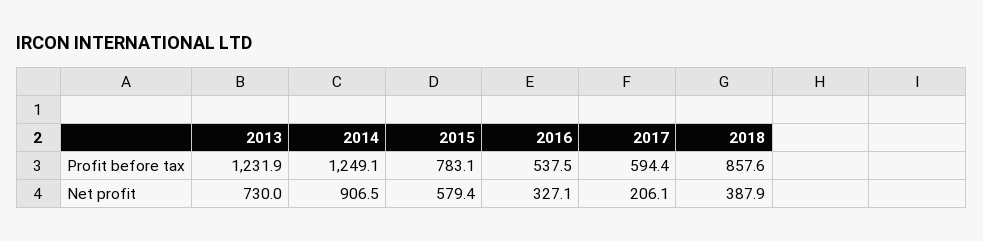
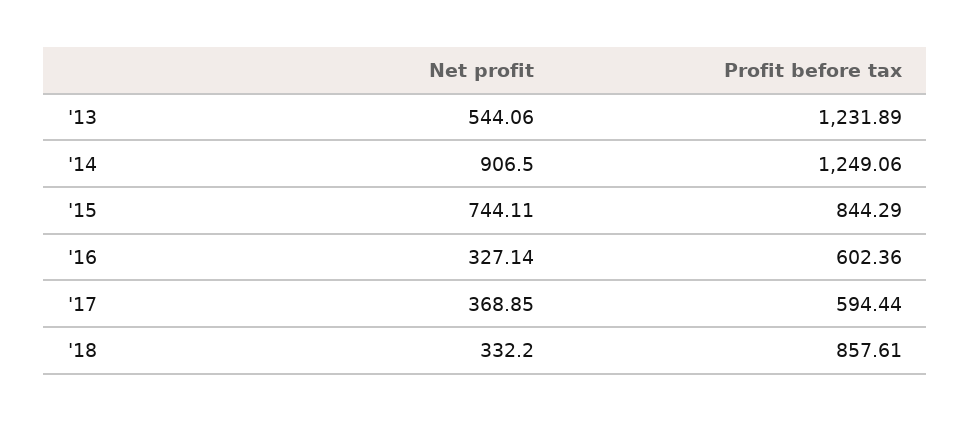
2015, Profit before tax: 783.1 -> 844.29
2016, Profit before tax: 537.5 -> 602.36
2013, Net profit: 730 -> 544.06
2015, Net profit: 579.4 -> 744.11
2017, Net profit: 206.1 -> 368.85
2018, Net profit: 387.9 -> 332.2

